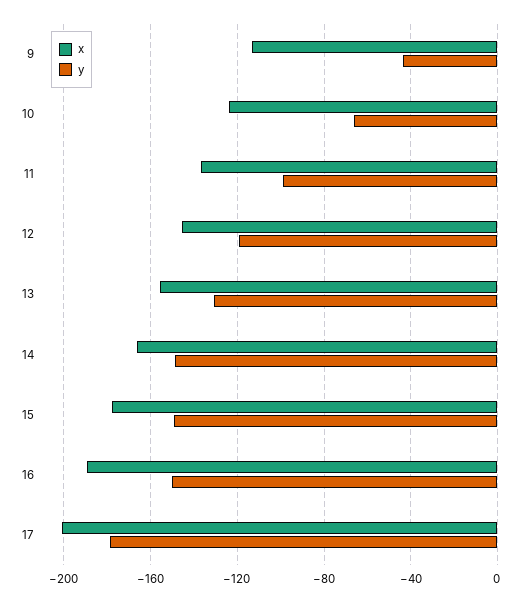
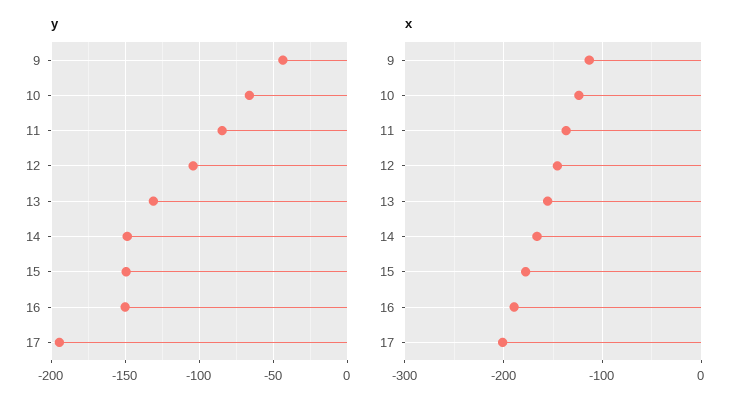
y, 11: -100 -> -85
y, 12: -120 -> -105
y, 17: -180 -> -195

